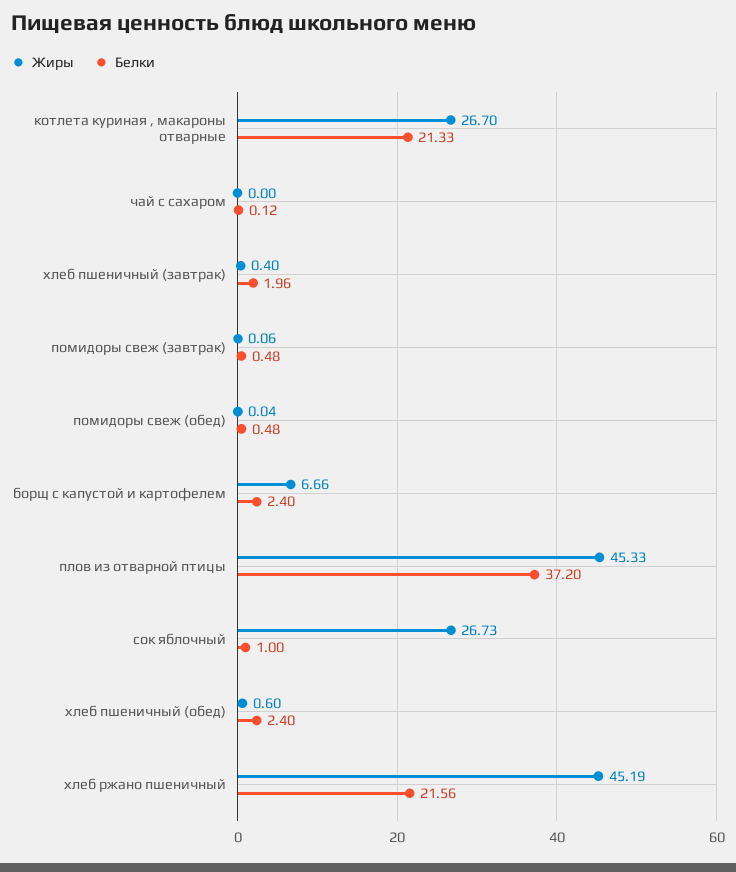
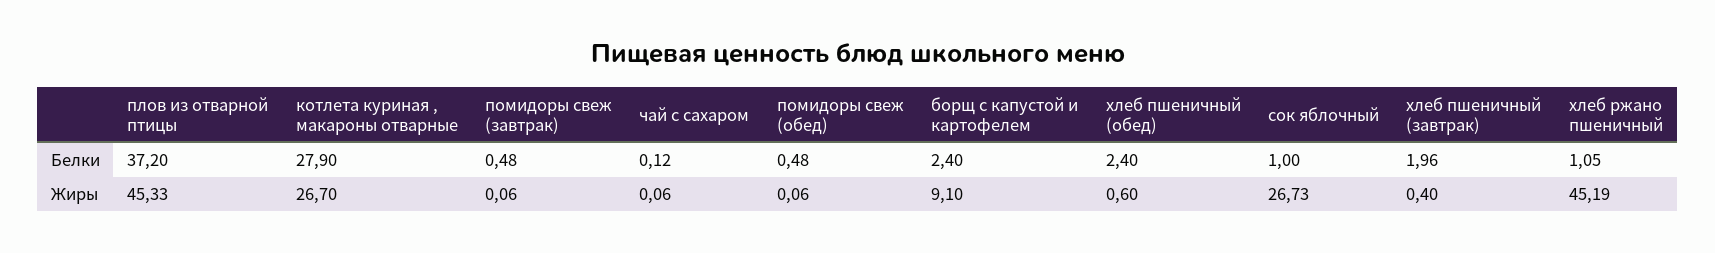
Белки, котлета куриная , макароны отварные: 21.33 -> 27.9
Жиры, чай с сахаром: 0 -> 0.06
Жиры, помидоры свеж (обед): 0.04 -> 0.06
Жиры, борщ с капустой и картофелем: 6.66 -> 9.1
Белки, хлеб ржано пшеничный: 21.56 -> 1.05

